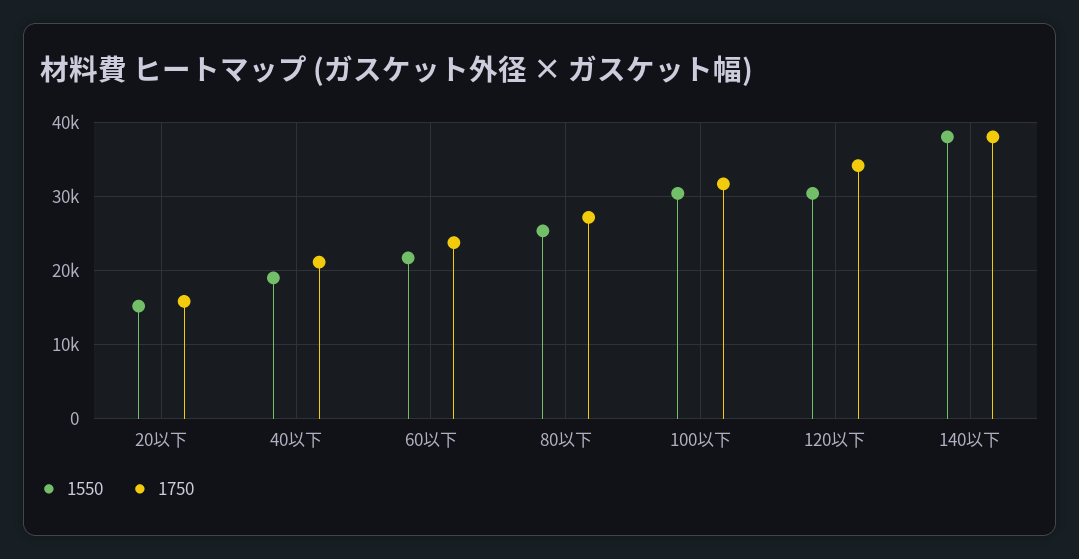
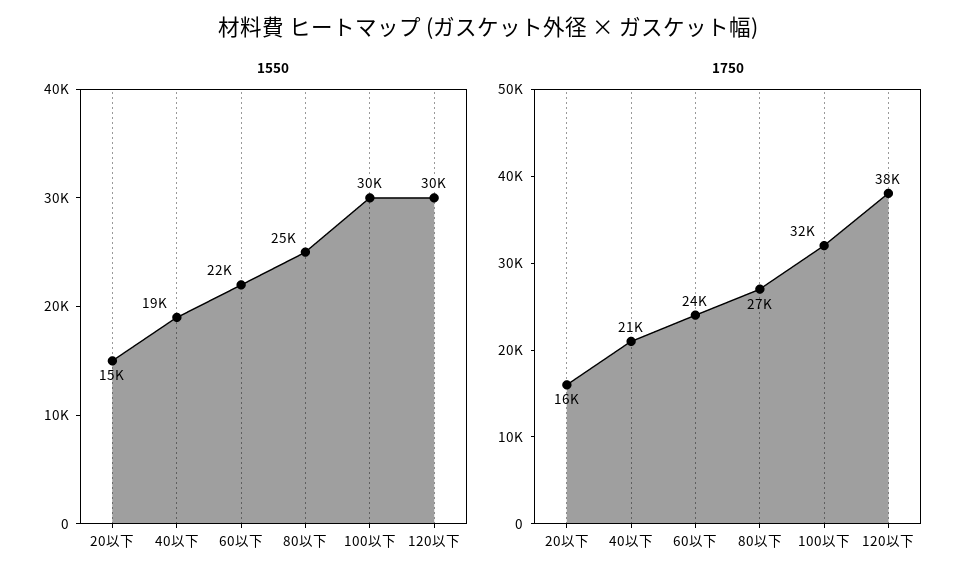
1750, 120以下: 34000 -> 38000
1550, 140以下: 38000 -> none
1750, 140以下: 38000 -> none

